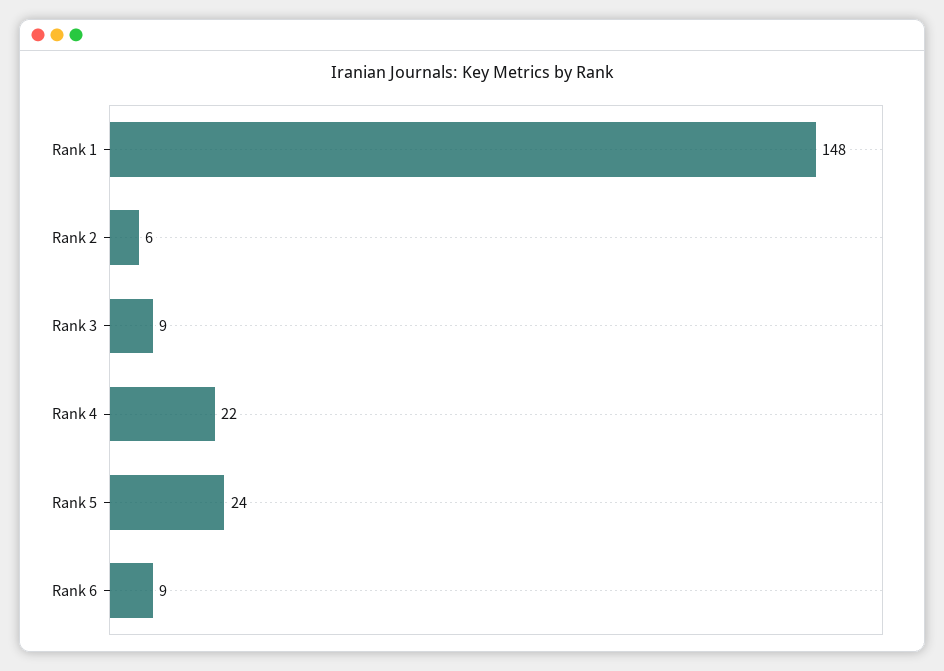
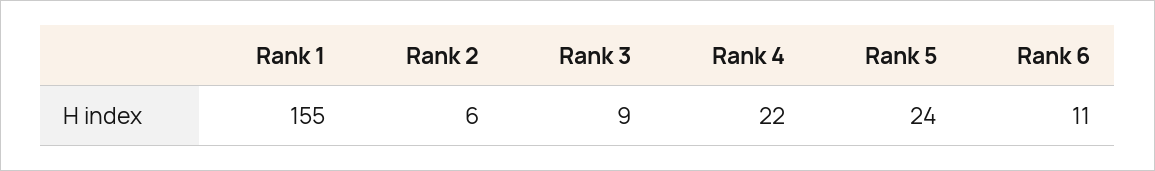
Rank 1: 148 -> 155
Rank 6: 9 -> 11

